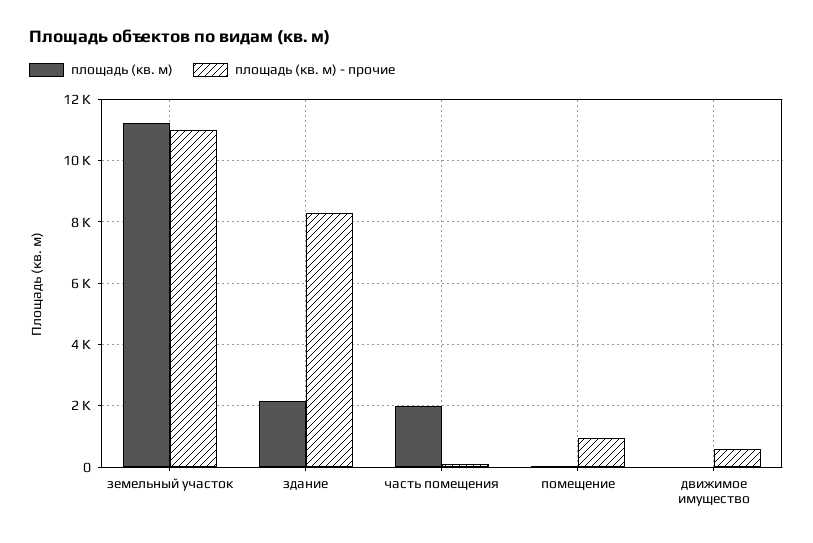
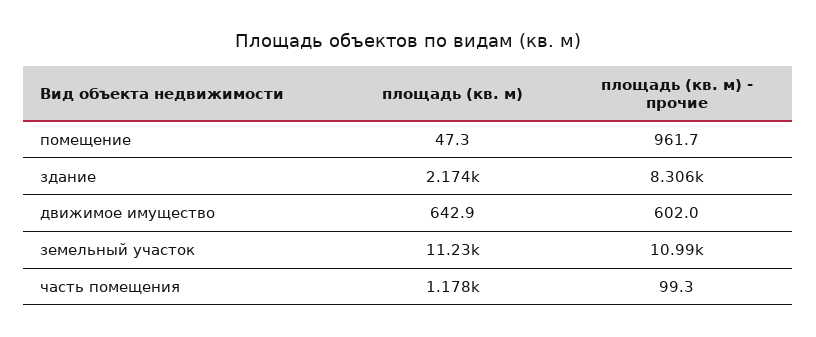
площадь (кв. м), часть помещения: 2000 -> 1178
площадь (кв. м), движимое имущество: 0 -> 642.9

